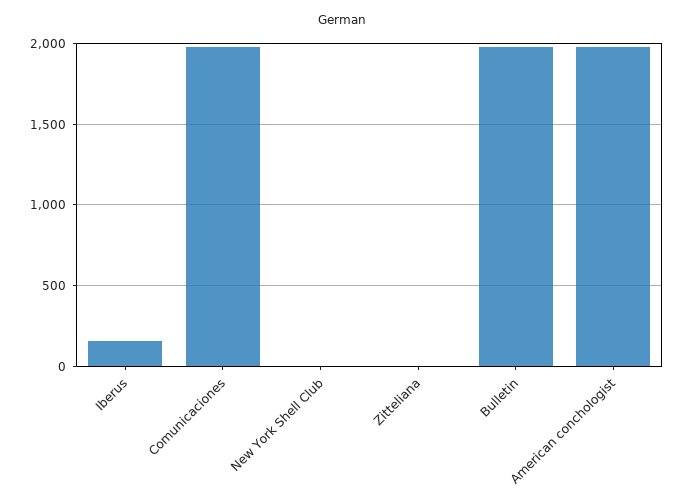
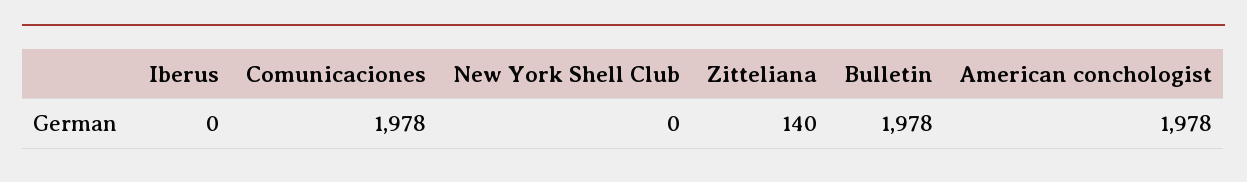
Iberus: 150 -> 0
Zitteliana: 0 -> 140

